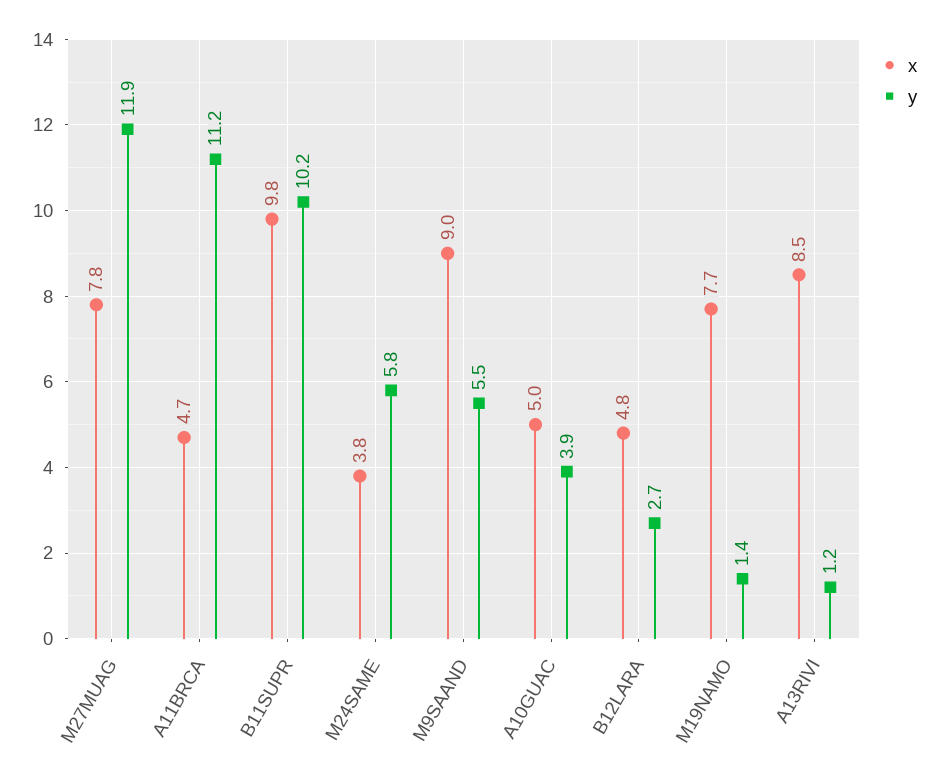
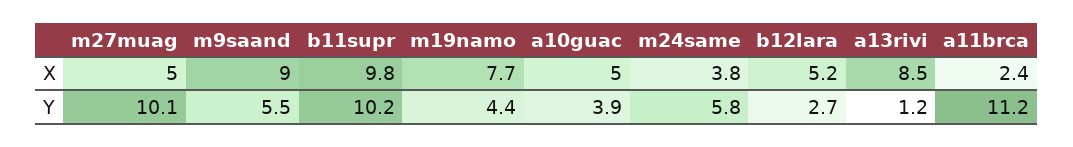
x, M27MUAG: 7.8 -> 5
y, M27MUAG: 11.9 -> 10.1
x, A11BRCA: 4.7 -> 2.4
x, B12LARA: 4.8 -> 5.2
y, M19NAMO: 1.4 -> 4.4

